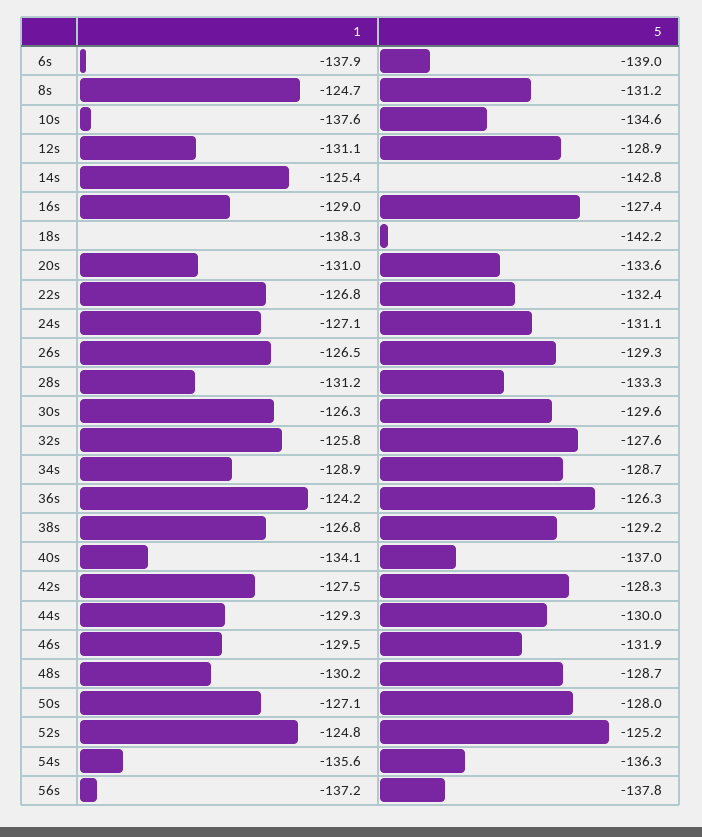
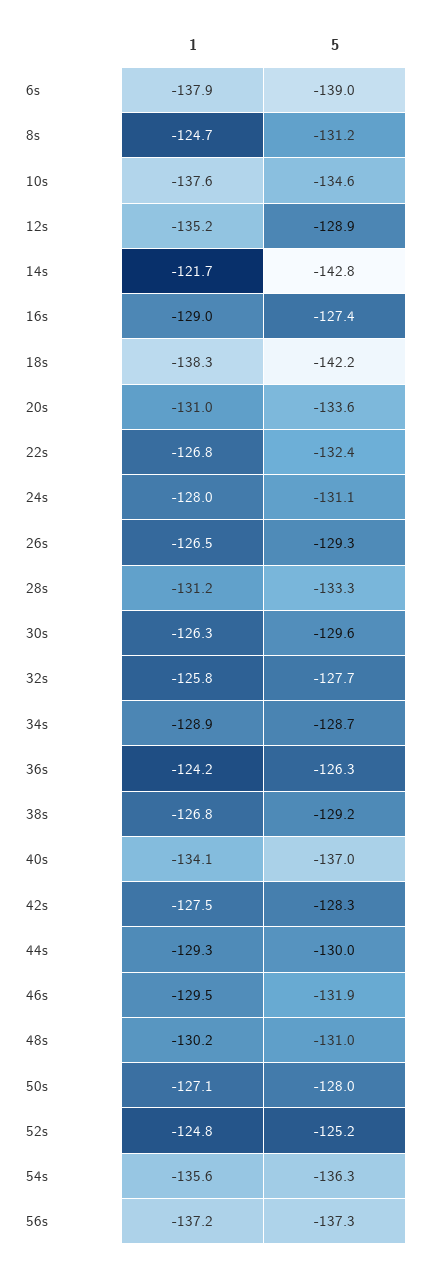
1, 12s: -131.1 -> -135.2
1, 14s: -125.4 -> -121.7
1, 24s: -127.1 -> -128
5, 32s: -127.6 -> -127.7
5, 48s: -128.7 -> -131
5, 56s: -137.8 -> -137.3

